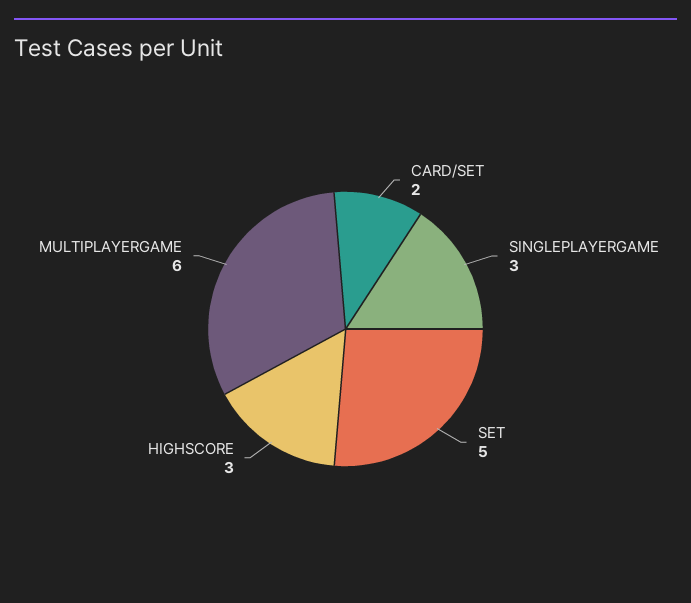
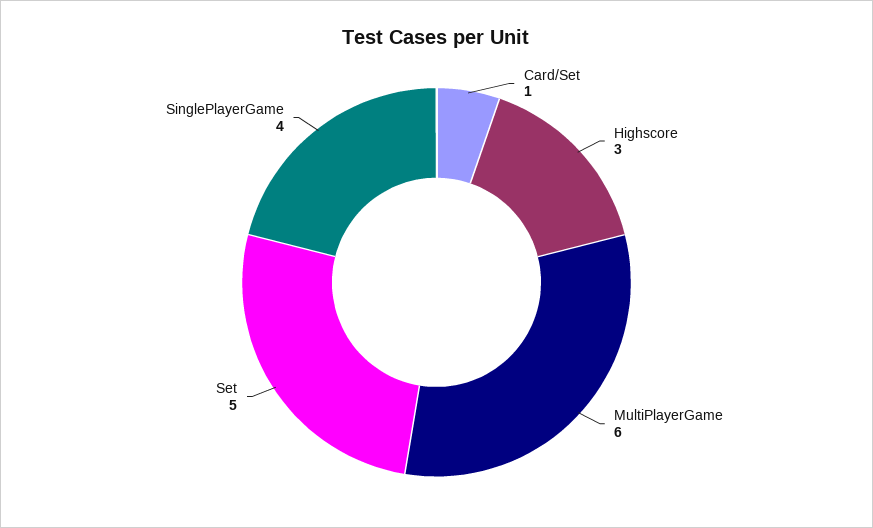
CARD/SET: 2 -> 1
SINGLEPLAYERGAME: 3 -> 4

